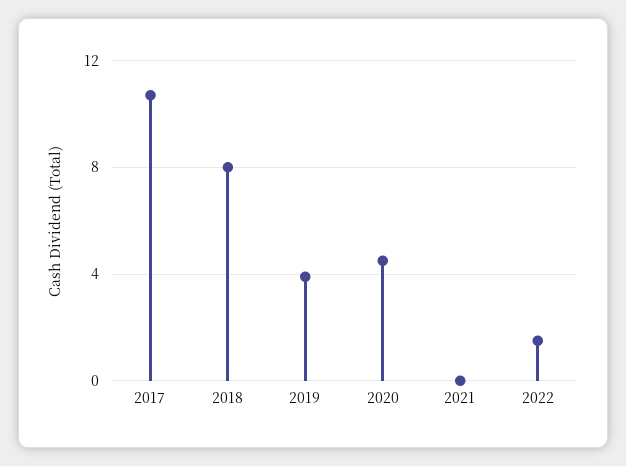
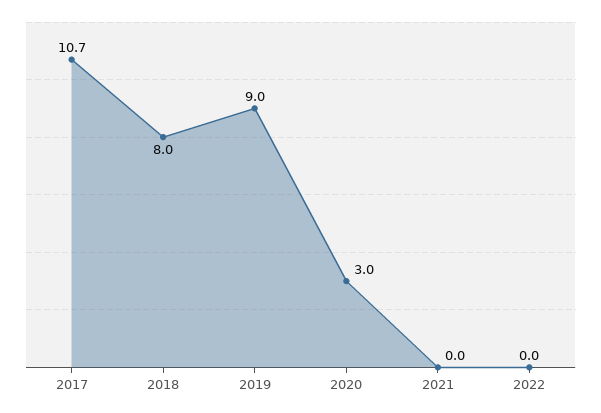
2019: 4 -> 9
2020: 4.5 -> 3
2022: 1.5 -> 0

